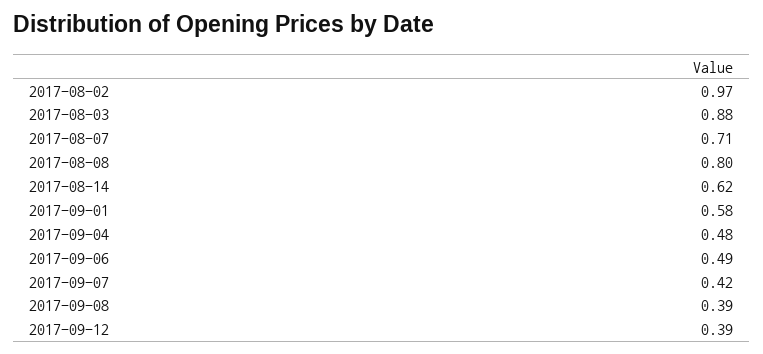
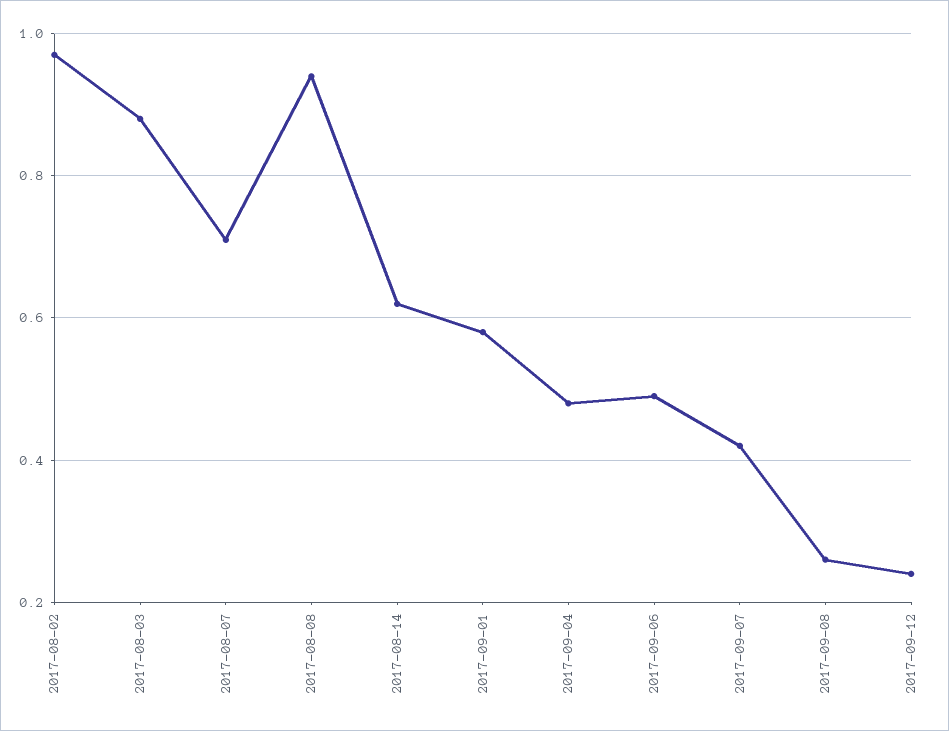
2017-08-08: 0.8 -> 0.95
2017-09-08: 0.39 -> 0.25
2017-09-12: 0.39 -> 0.25

